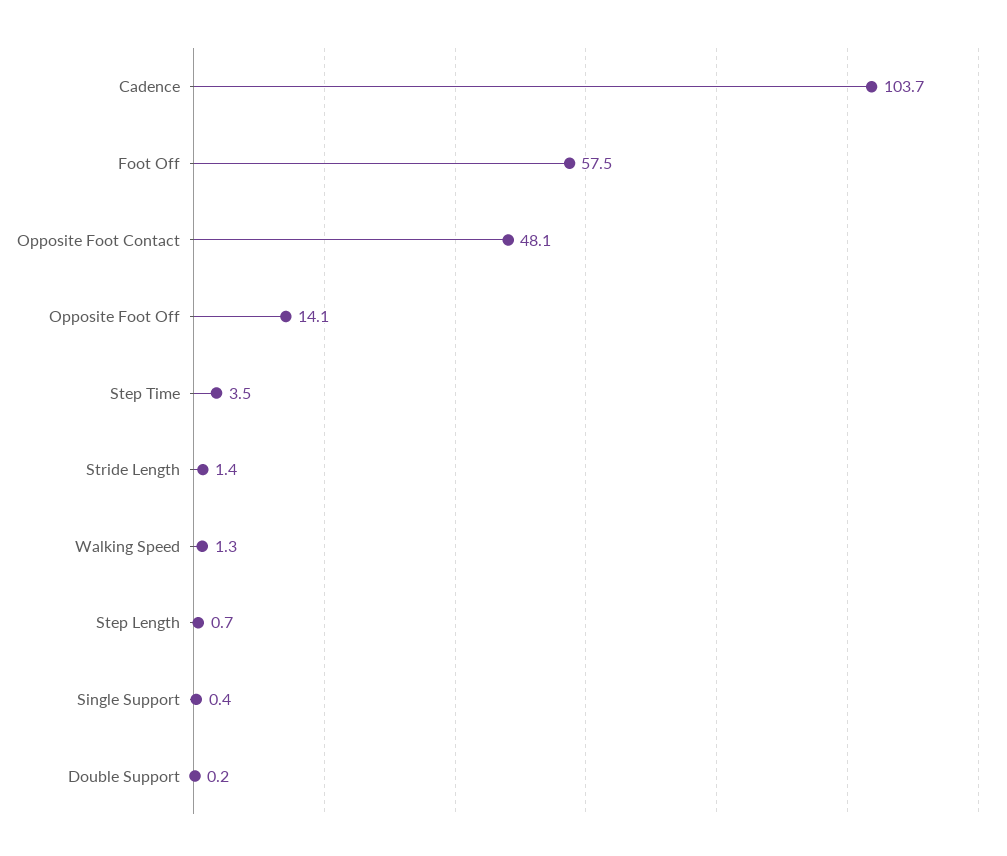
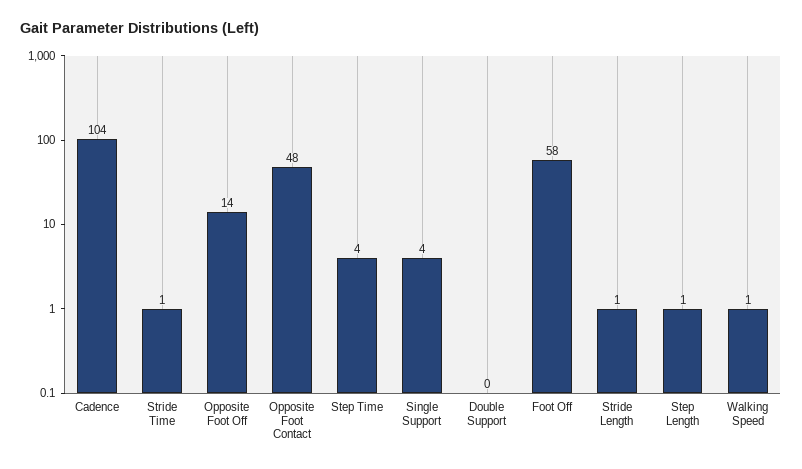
Single Support: 0.4 -> 4
Stride Time: none -> 1

